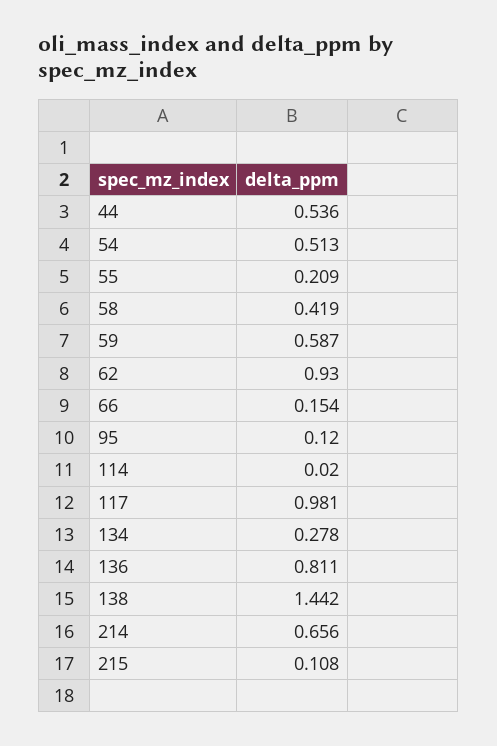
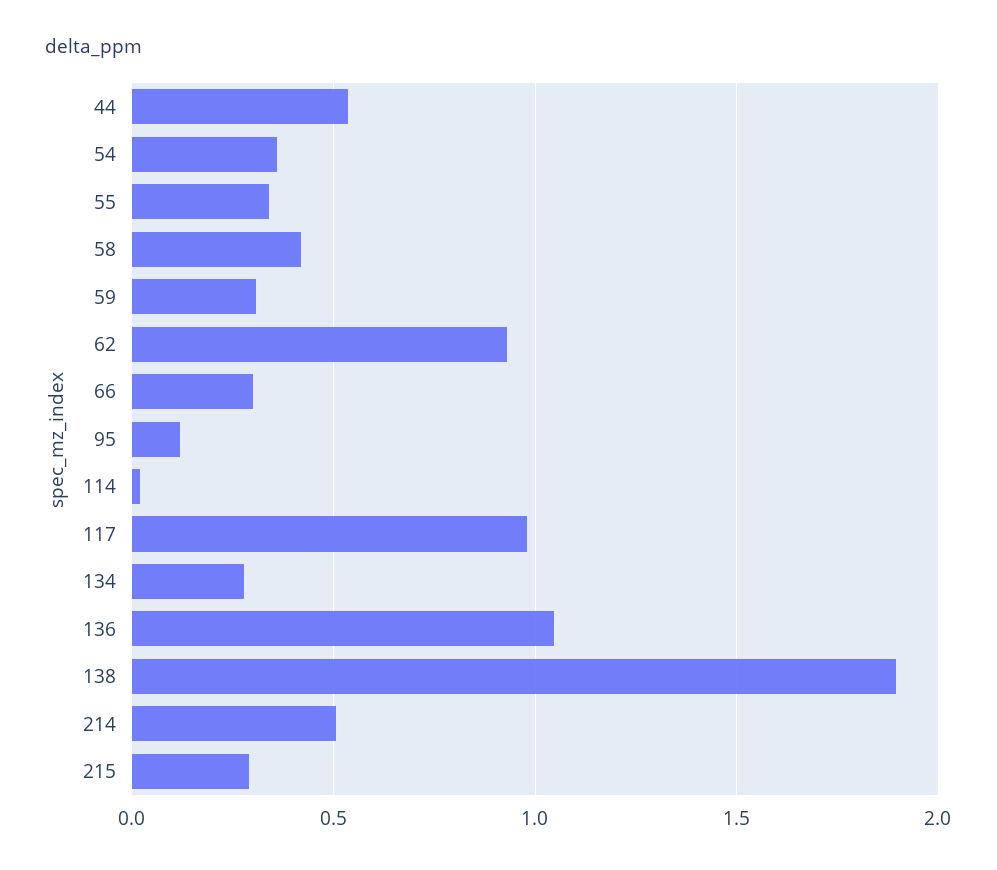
54: 0.513 -> 0.35
55: 0.209 -> 0.35
59: 0.587 -> 0.3
66: 0.154 -> 0.3
136: 0.811 -> 1.05
138: 1.442 -> 1.9
214: 0.656 -> 0.5
215: 0.108 -> 0.3

